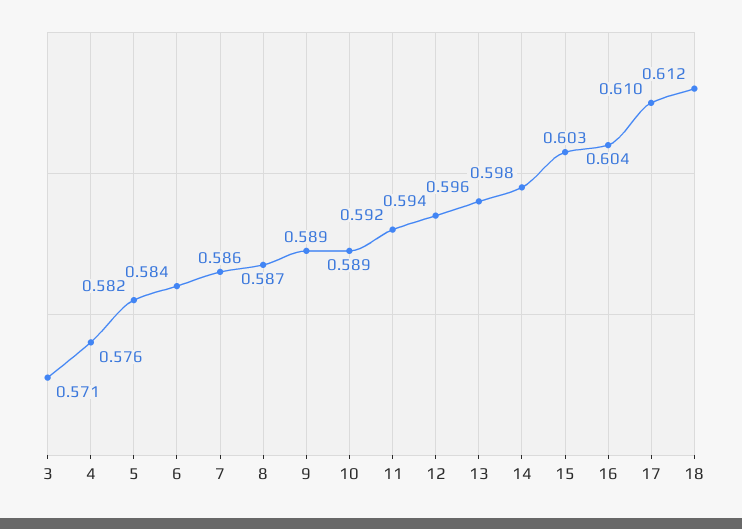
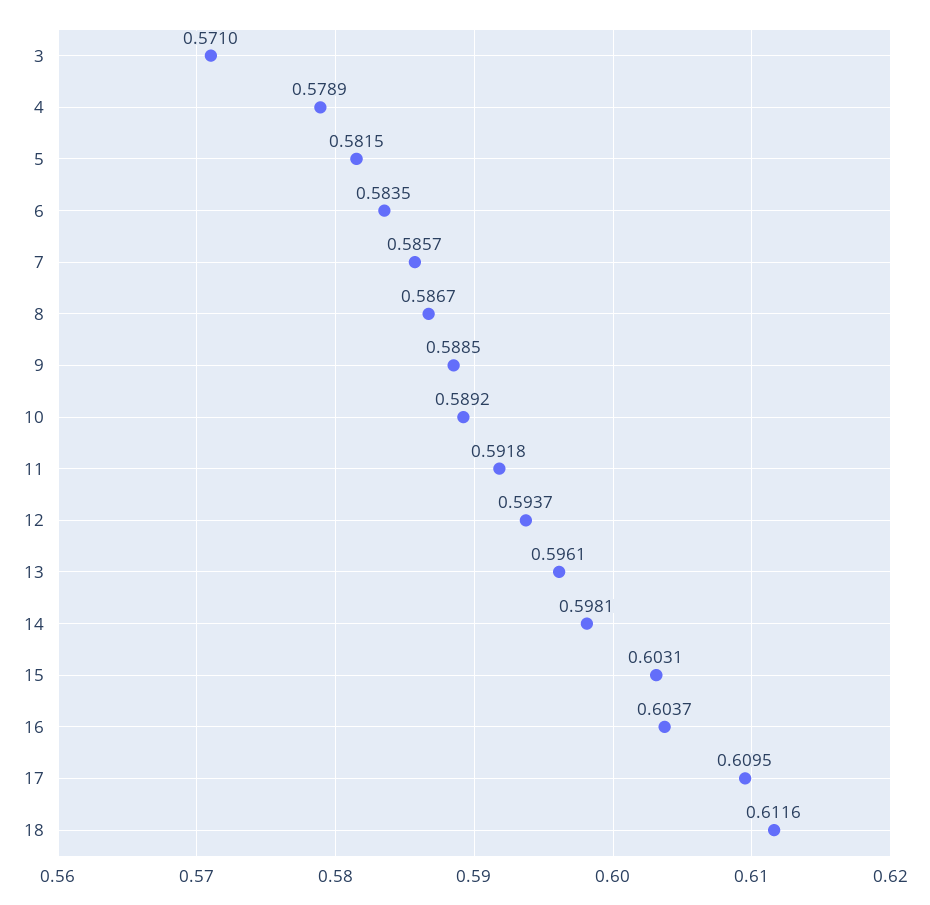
4: 0.576 -> 0.5789

